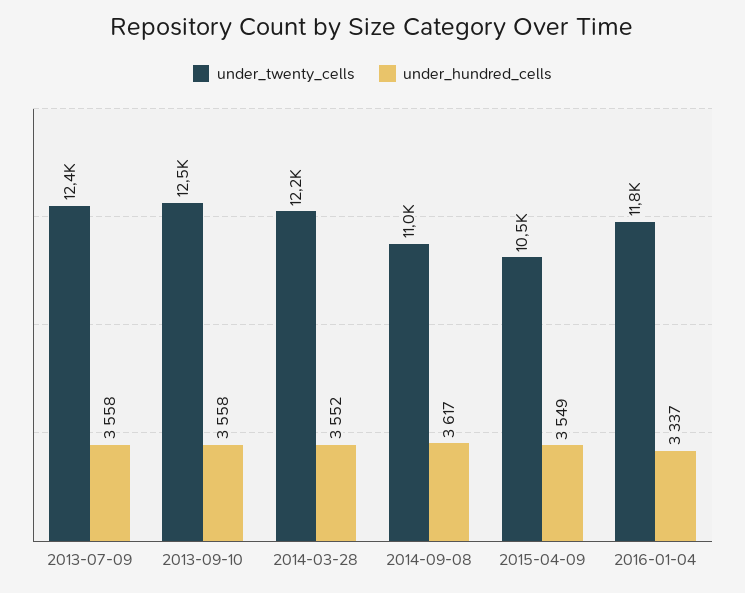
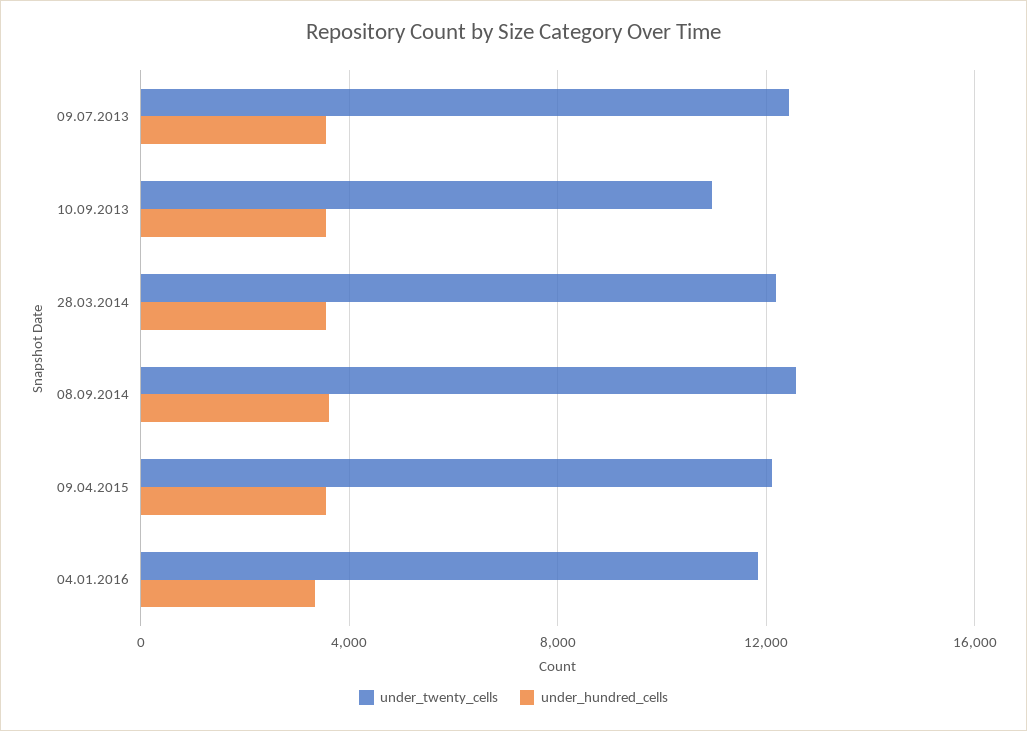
under_twenty_cells, 2013-09-10: 12500 -> 11000
under_twenty_cells, 2014-09-08: 11000 -> 12500
under_twenty_cells, 2015-04-09: 10500 -> 12000

